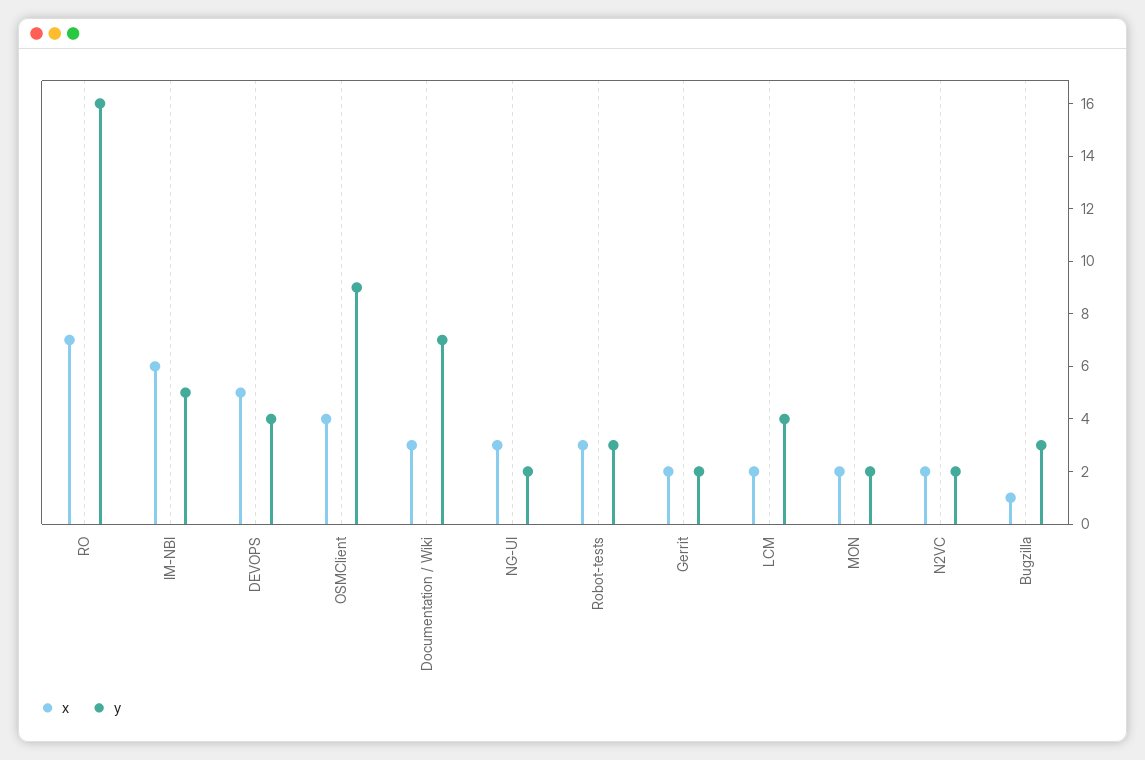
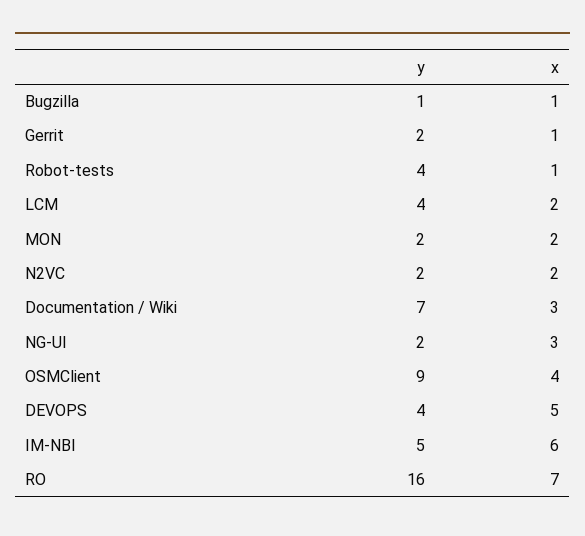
x, Robot-tests: 3 -> 1
y, Robot-tests: 3 -> 4
x, Gerrit: 2 -> 1
y, Bugzilla: 3 -> 1

